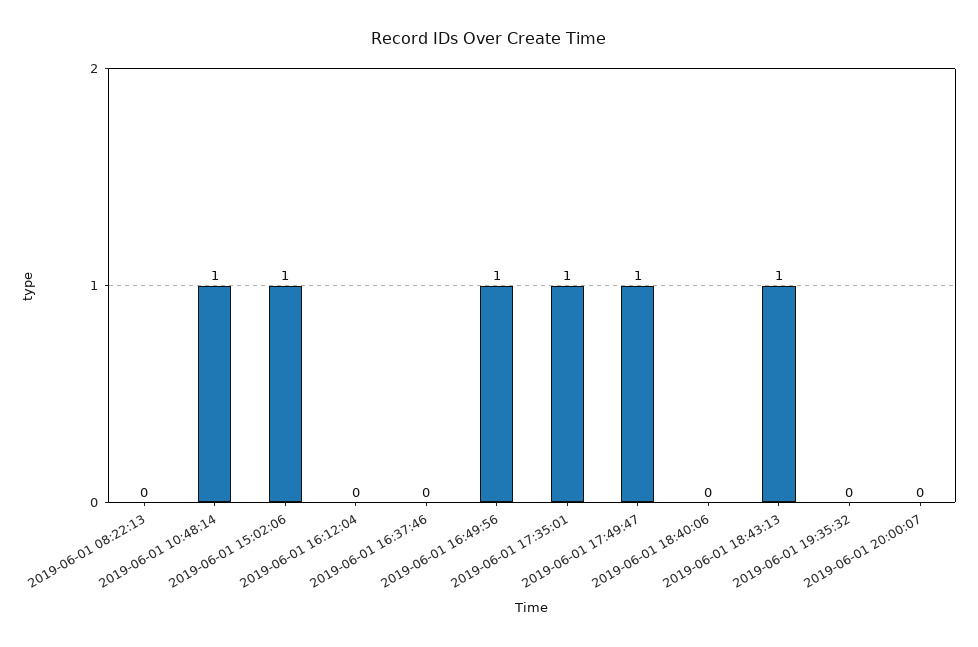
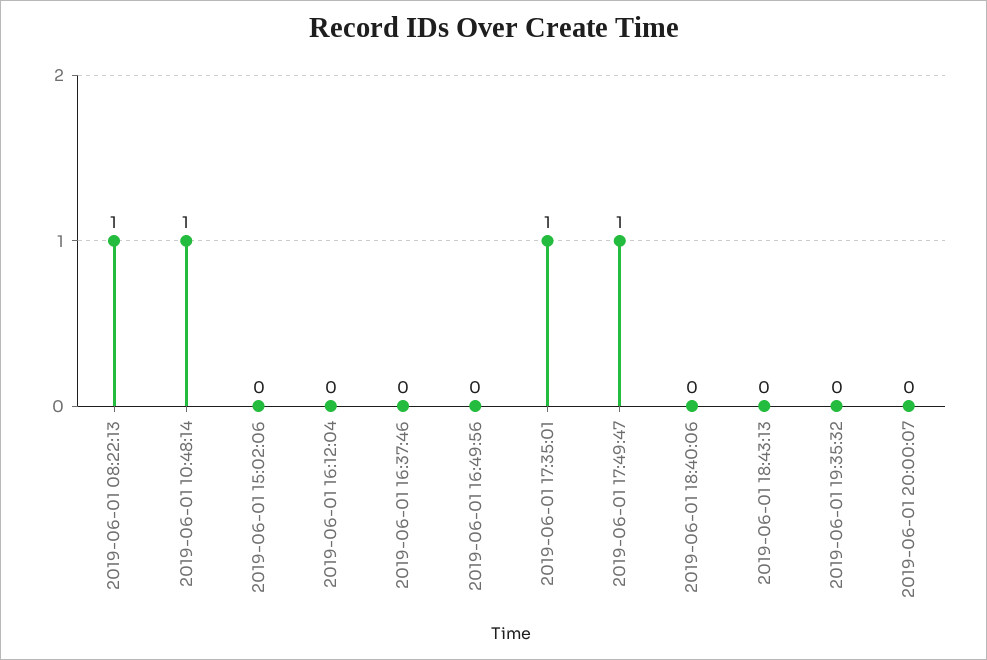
2019-06-01 08:22:13: 0 -> 1
2019-06-01 15:02:06: 1 -> 0
2019-06-01 16:49:56: 1 -> 0
2019-06-01 18:43:13: 1 -> 0

